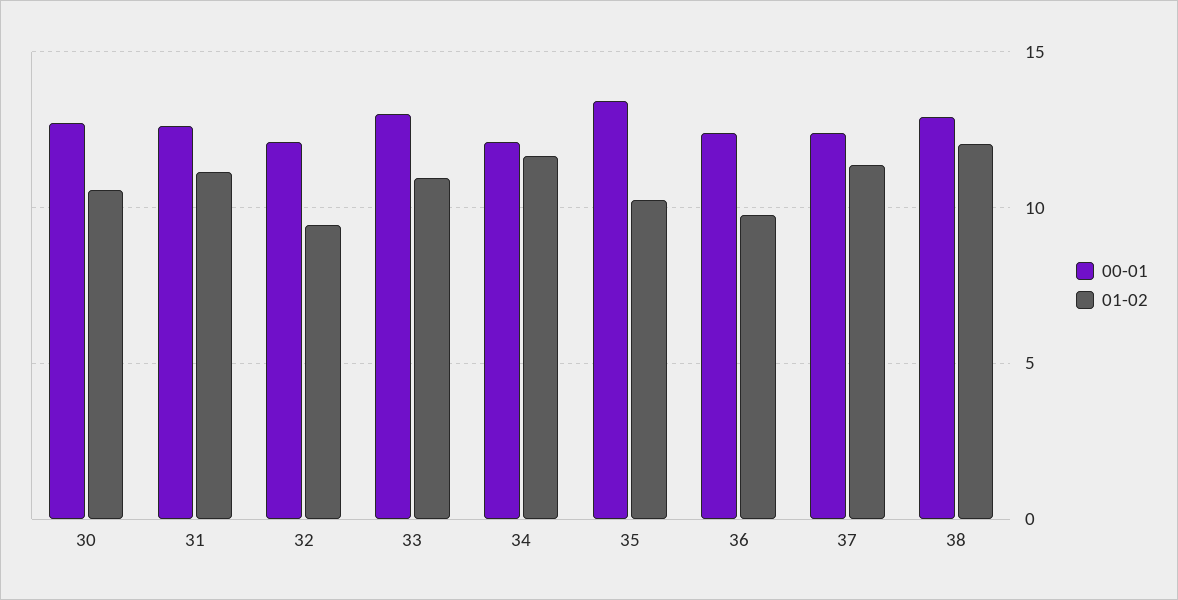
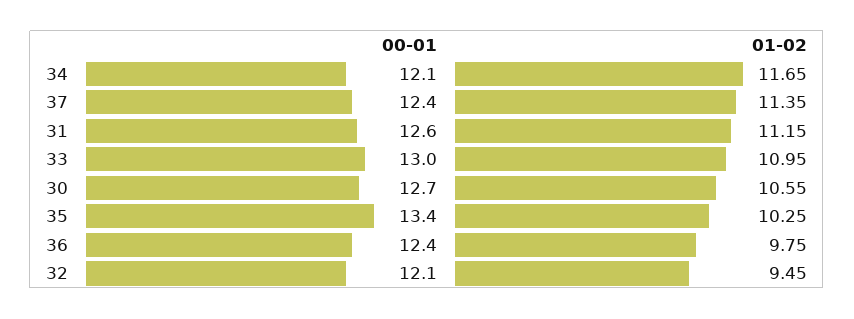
00-01, 38: 13 -> none
01-02, 38: 12 -> none

